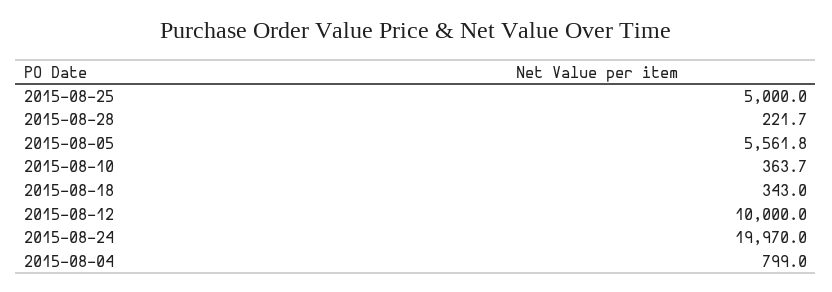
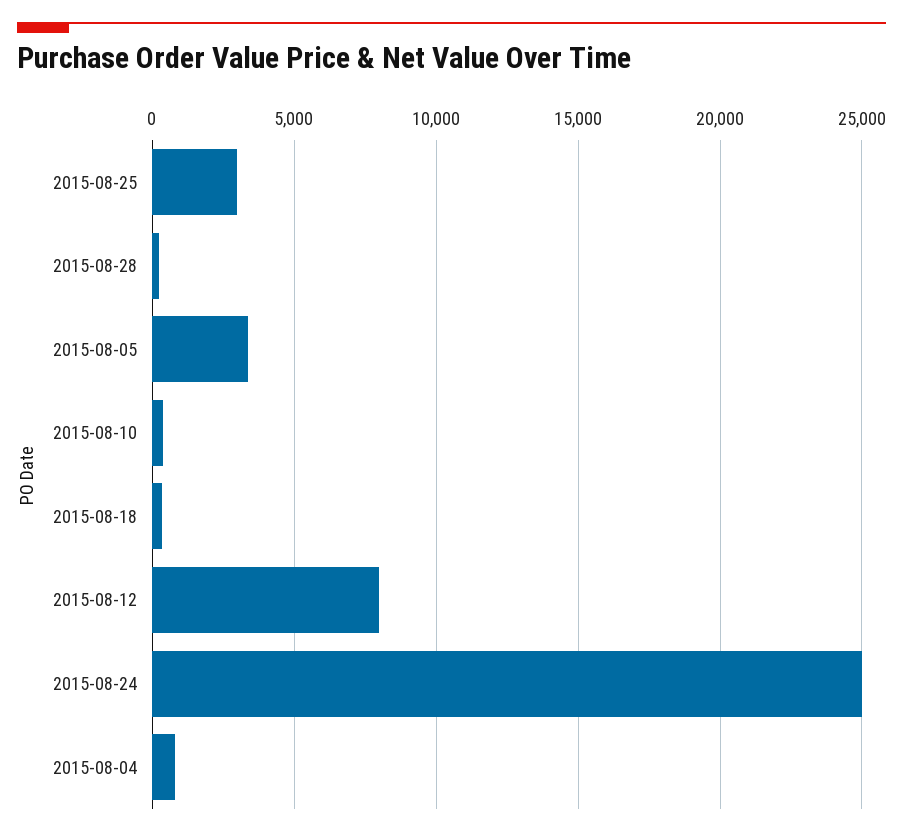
2015-08-25: 5000 -> 3000
2015-08-05: 5561.8 -> 3500
2015-08-12: 10000 -> 8000
2015-08-24: 19970 -> 25000

